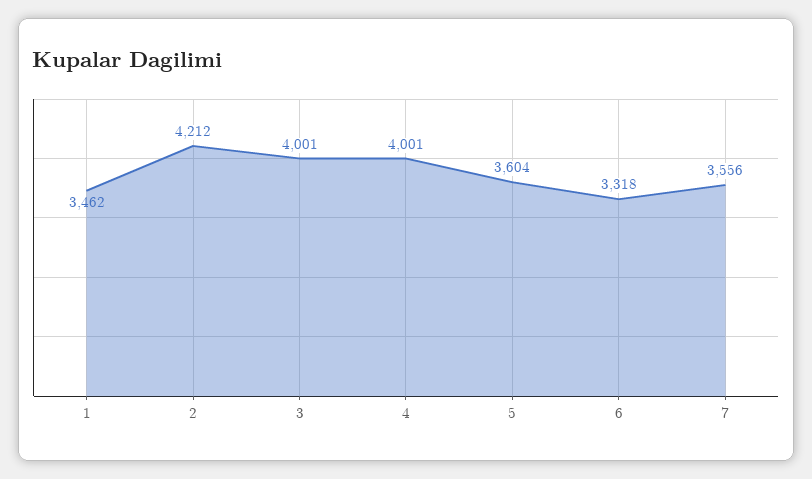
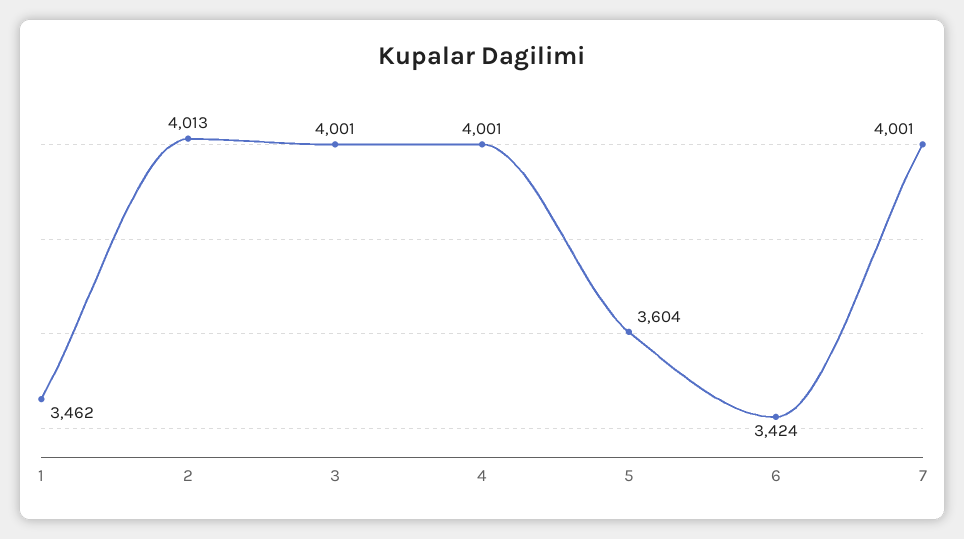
2: 4212 -> 4013
6: 3318 -> 3424
7: 3556 -> 4001

